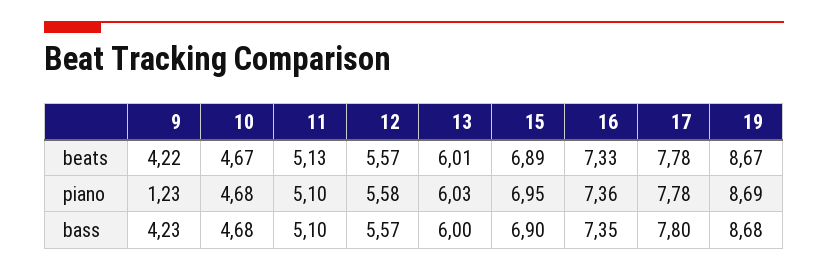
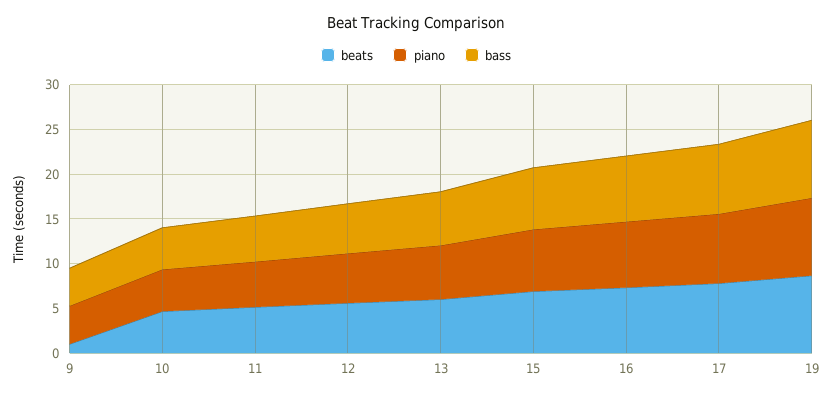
beats, 9: 4.22 -> 1
piano, 9: 1.23 -> 4

